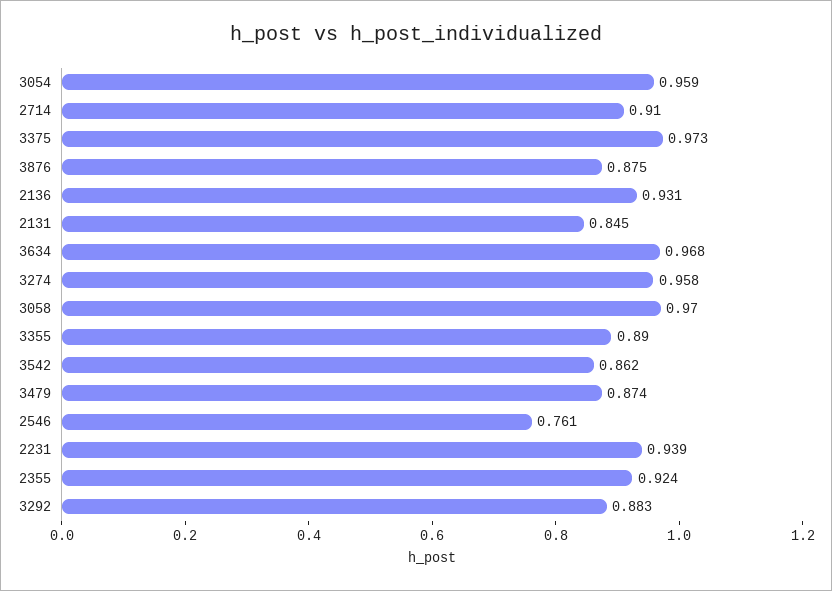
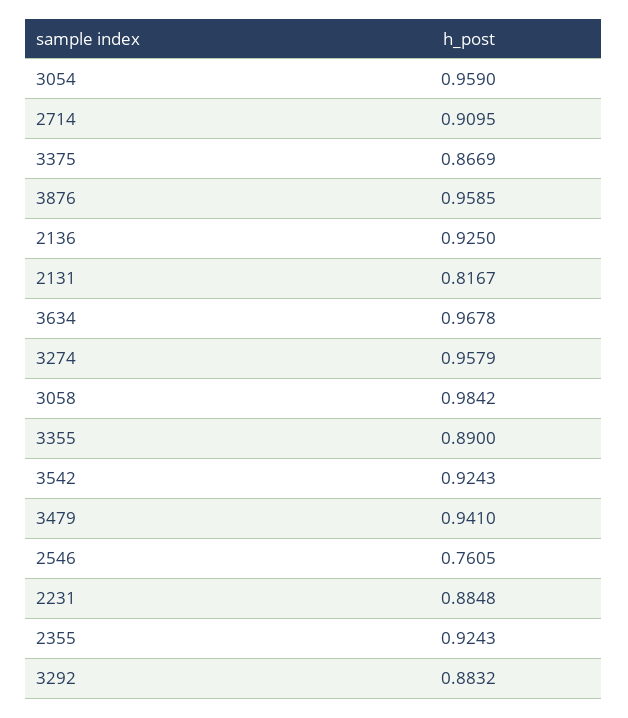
3375: 0.973 -> 0.8669
3876: 0.875 -> 0.9585
2136: 0.931 -> 0.925
2131: 0.845 -> 0.8167
3058: 0.97 -> 0.9842
3542: 0.862 -> 0.9243
3479: 0.874 -> 0.941
2231: 0.939 -> 0.8848

